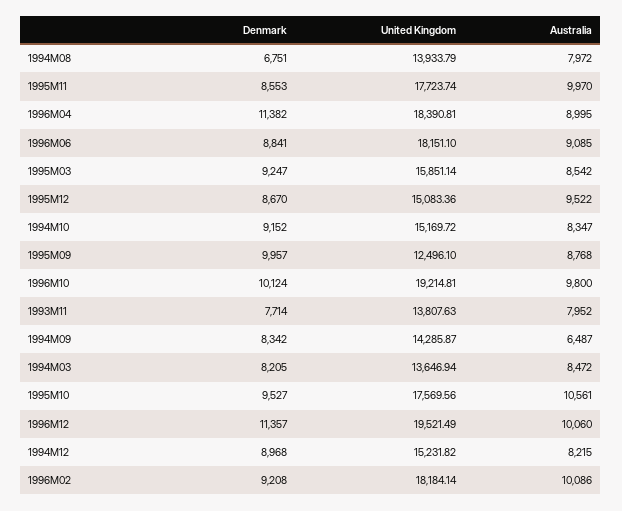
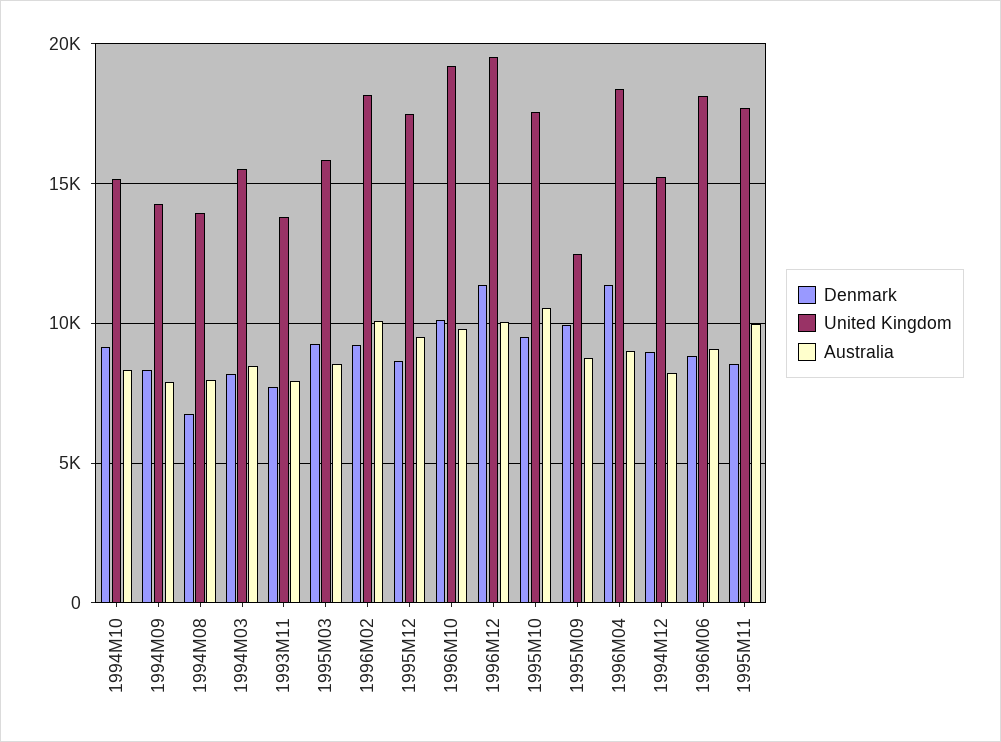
United Kingdom, 1995M12: 15083.36 -> 17500
Australia, 1994M09: 6487 -> 8000
United Kingdom, 1994M03: 13646.94 -> 15500

